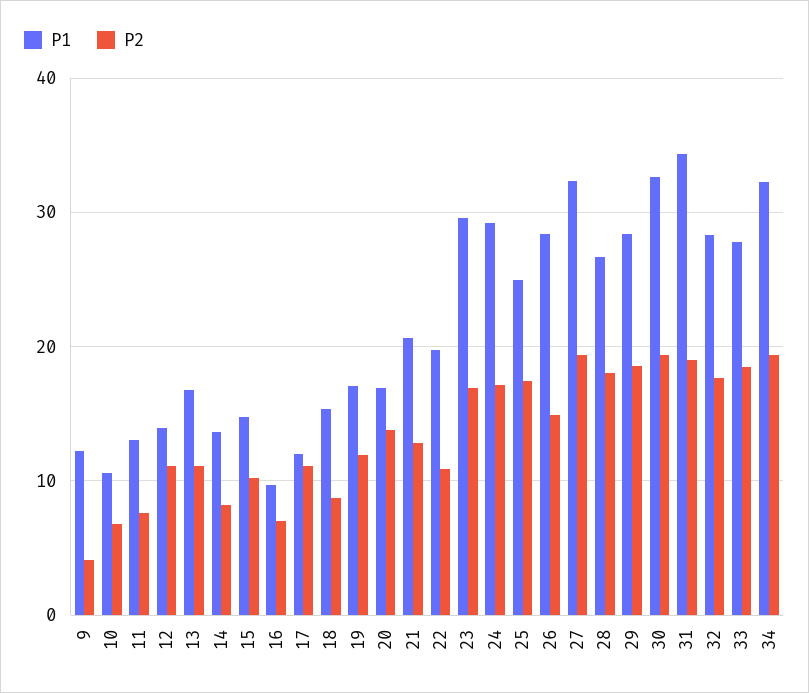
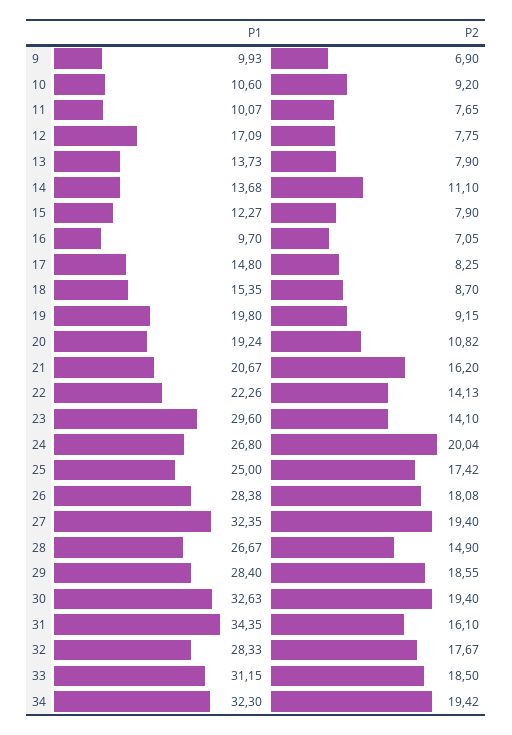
P1, 9: 12 -> 9.93
P2, 9: 4 -> 6.9
P2, 10: 7 -> 9.2
P1, 11: 13 -> 10.07
P1, 12: 14 -> 17.09
P2, 12: 11 -> 7.75
P1, 13: 17 -> 13.73
P2, 13: 11 -> 7.9
P2, 14: 8 -> 11.1
P1, 15: 15 -> 12.27
P2, 15: 10 -> 7.9
P1, 17: 12 -> 14.8
P2, 17: 11 -> 8.25
P1, 19: 17 -> 19.8
P2, 19: 12 -> 9.15
P1, 20: 17 -> 19.24
P2, 20: 14 -> 10.82
P2, 21: 13 -> 16.2
P1, 22: 20 -> 22.26
P2, 22: 11 -> 14.13
P2, 23: 17 -> 14.1
P1, 24: 29 -> 26.8
P2, 24: 17 -> 20.04
P2, 26: 15 -> 18.08
P2, 28: 18 -> 14.9
P2, 31: 19 -> 16.1
P1, 33: 28 -> 31.15

